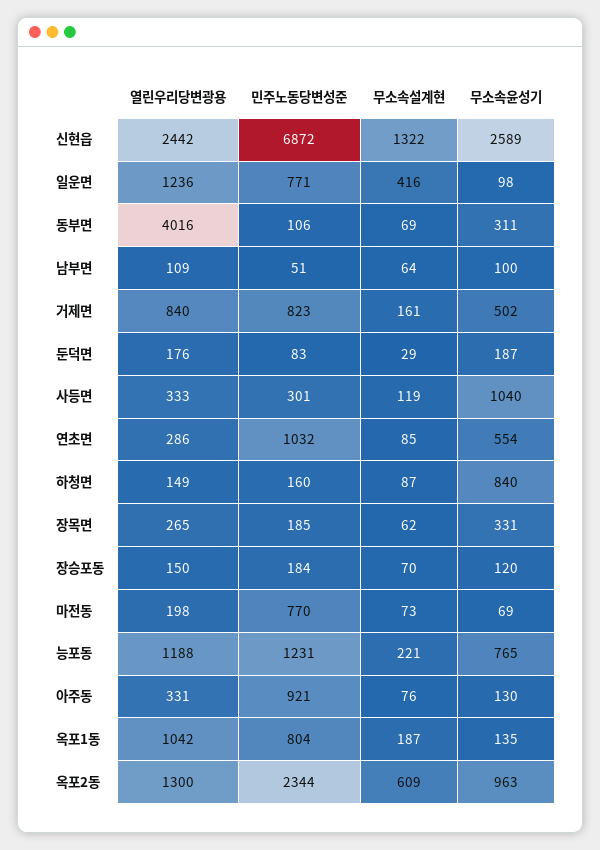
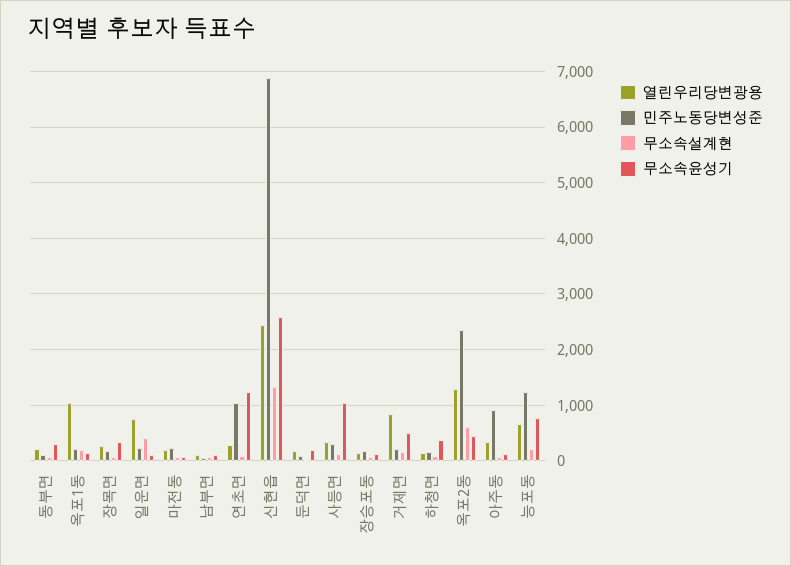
열린우리당변광용, 일운면: 1236 -> 800
민주노동당변성준, 일운면: 771 -> 200
열린우리당변광용, 동부면: 4016 -> 200
민주노동당변성준, 거제면: 823 -> 200
무소속윤성기, 연초면: 554 -> 1200
무소속윤성기, 하청면: 840 -> 400
민주노동당변성준, 마전동: 770 -> 200
열린우리당변광용, 능포동: 1188 -> 600
민주노동당변성준, 옥포1동: 804 -> 200
무소속윤성기, 옥포2동: 963 -> 400

